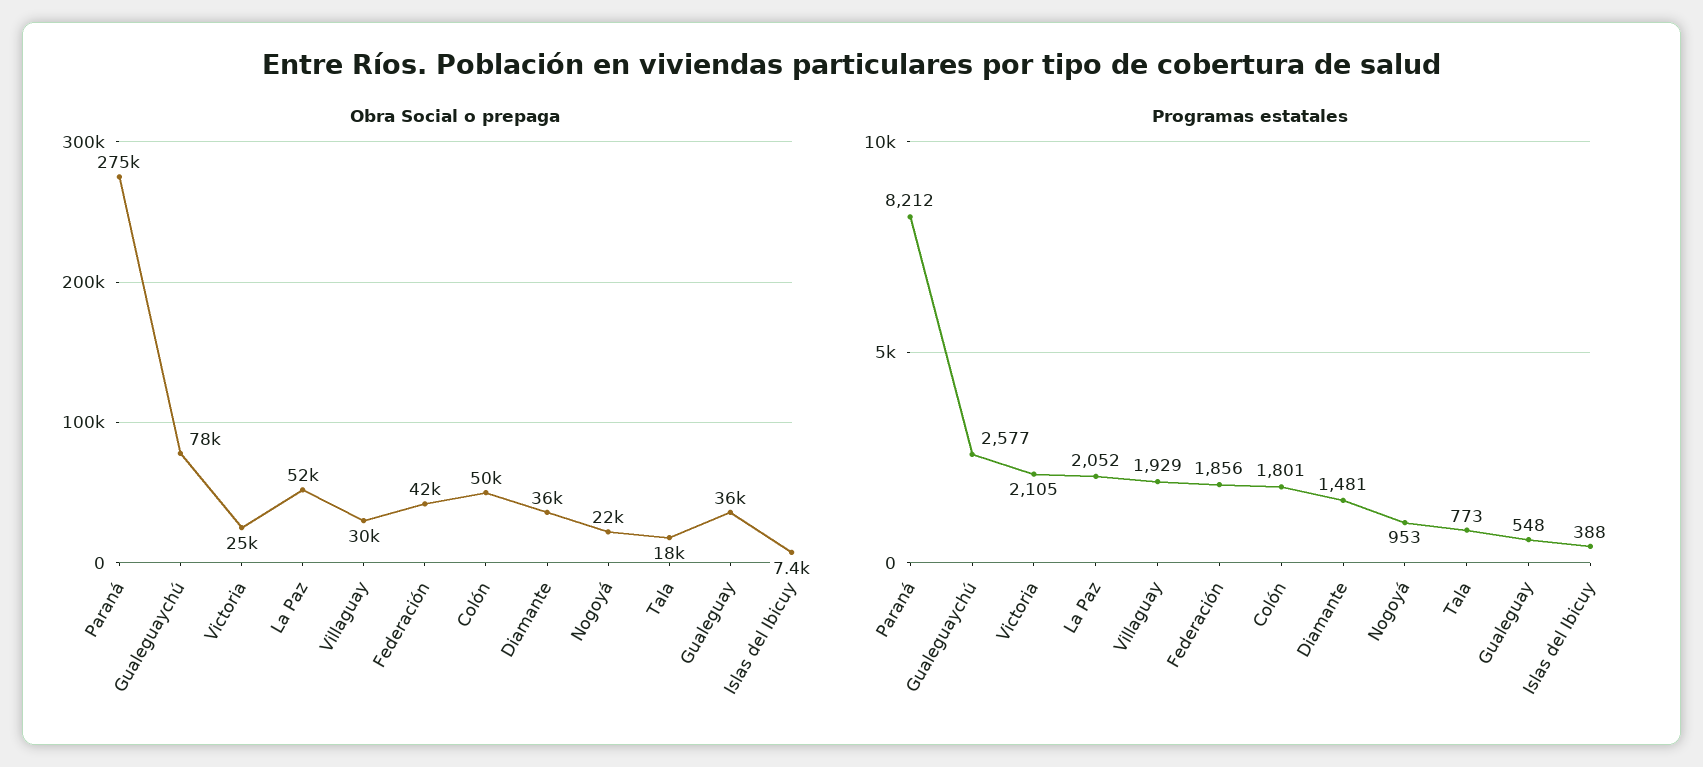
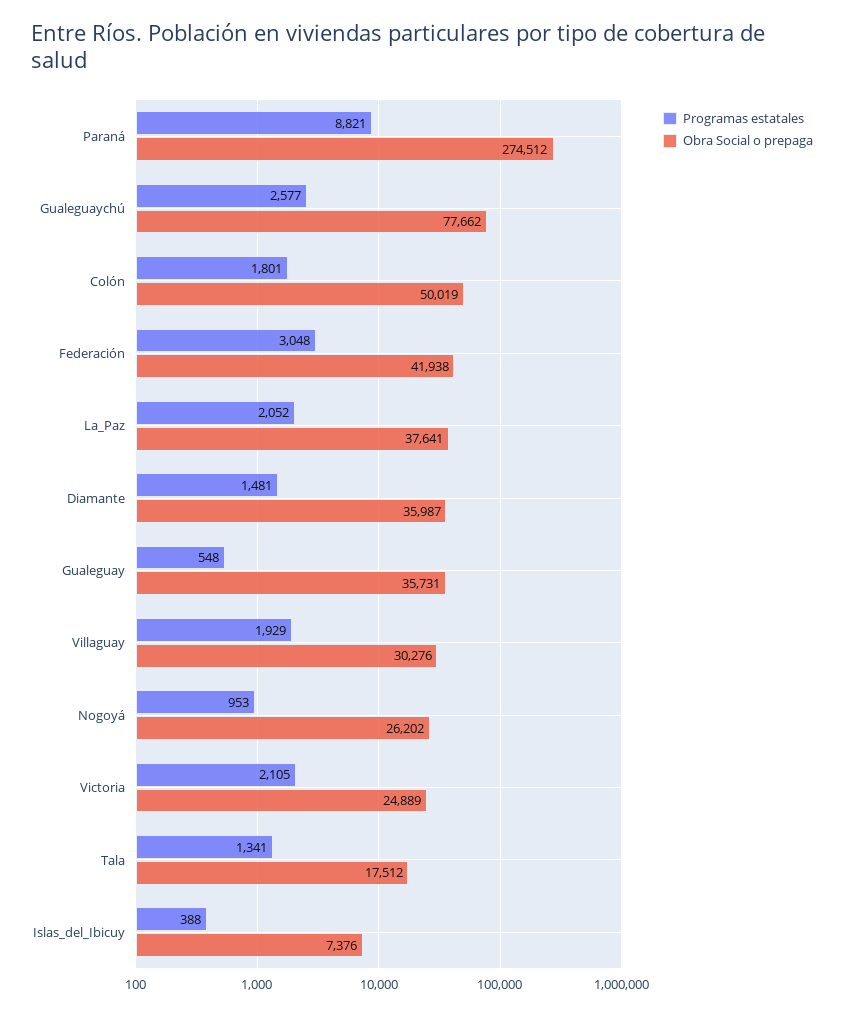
Obra Social o prepaga, La Paz: 52000 -> 37641
Obra Social o prepaga, Nogoyá: 22000 -> 26202
Programas estatales, Paraná: 8212 -> 8821
Programas estatales, Federación: 1856 -> 3048
Programas estatales, Tala: 773 -> 1341

